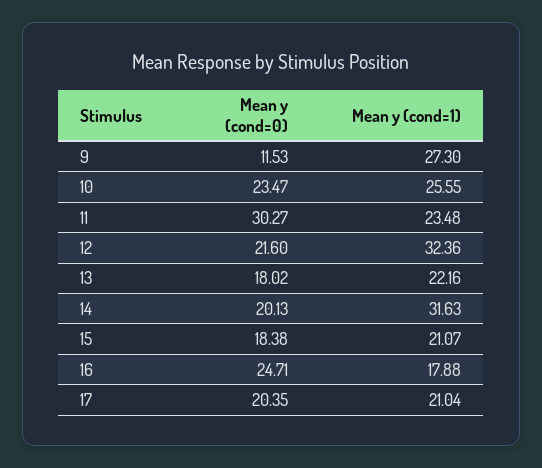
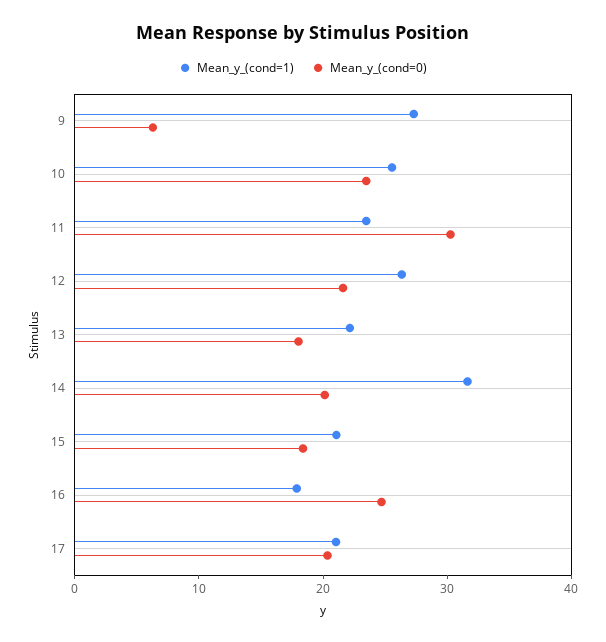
Mean y (cond=0), 9: 11.53 -> 6
Mean y (cond=1), 12: 32.36 -> 26

